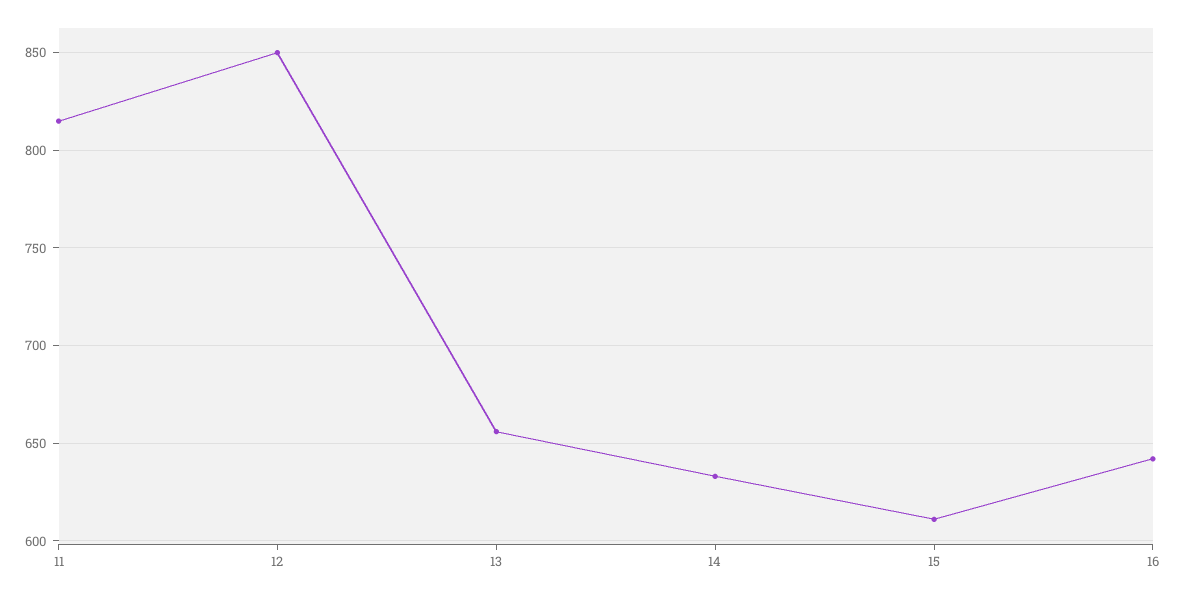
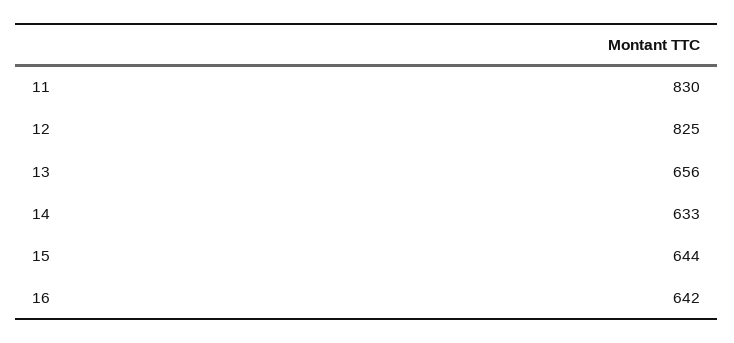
11: 815 -> 830
12: 850 -> 825
15: 610 -> 644

